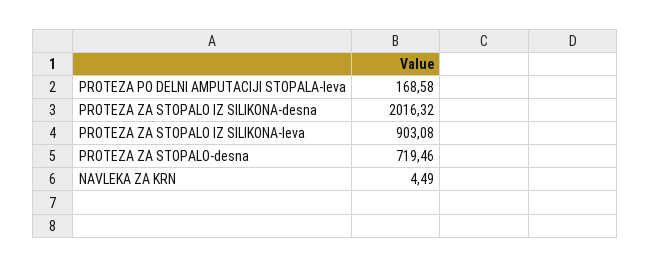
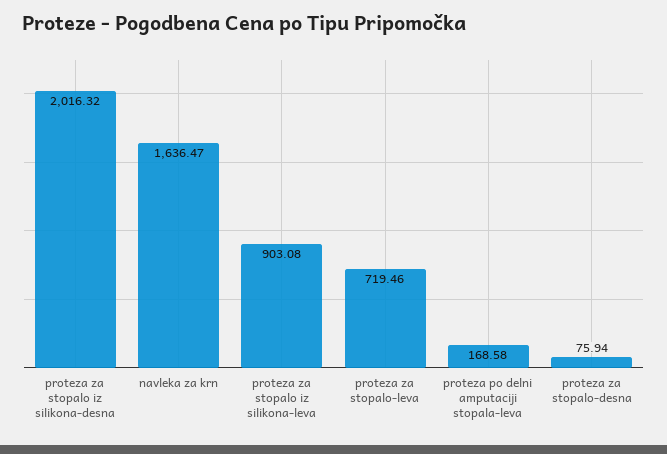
PROTEZA ZA STOPALO-desna: 719.46 -> 75.94
NAVLEKA ZA KRN: 4.49 -> 1636.47
proteza za stopalo-leva: none -> 719.46

